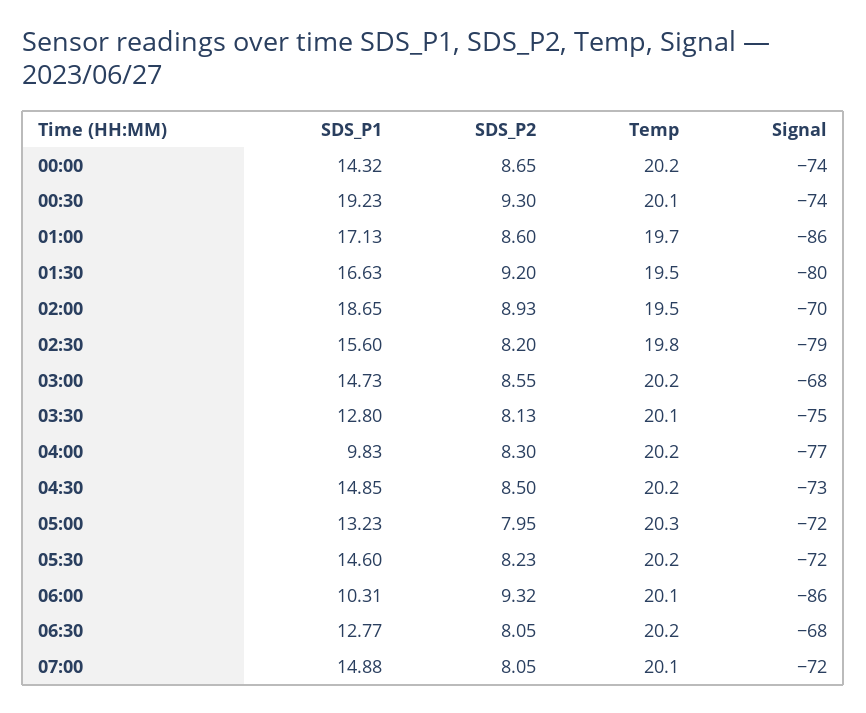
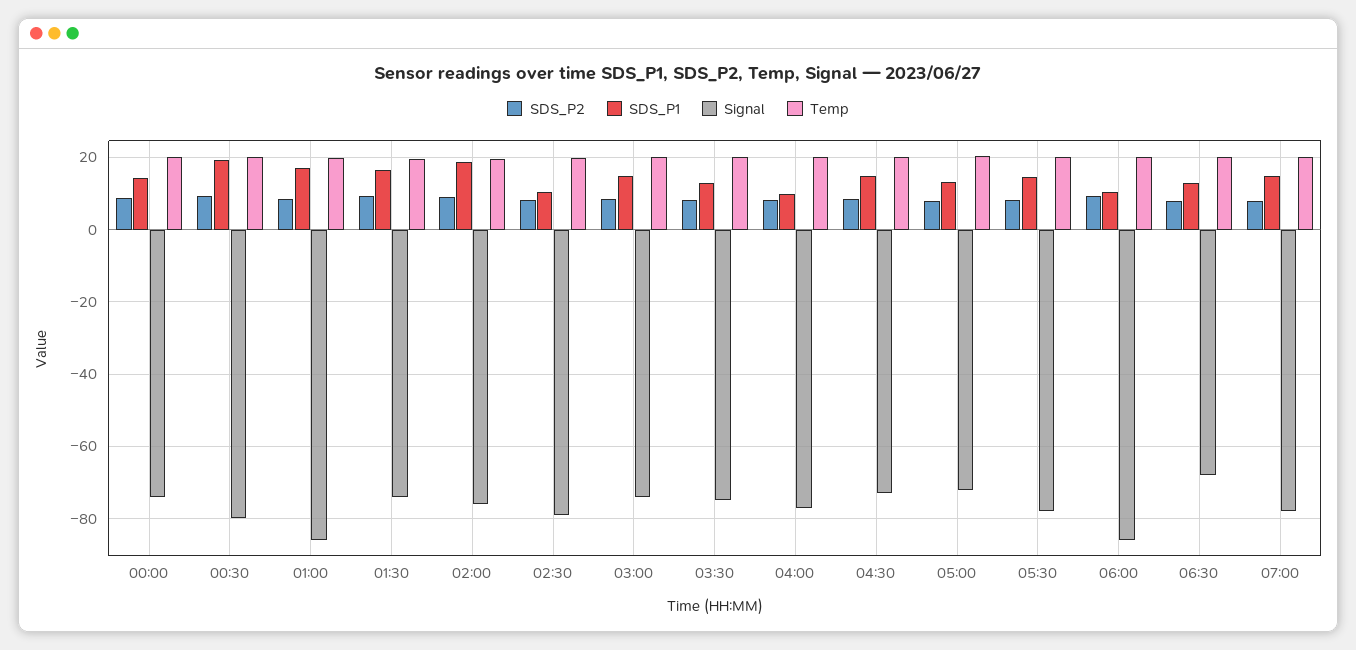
Signal, 00:30: -74 -> -80
Signal, 01:30: -80 -> -74
Signal, 02:00: -70 -> -76
SDS_P1, 02:30: 15.6 -> 10
Signal, 03:00: -68 -> -74
Signal, 05:30: -72 -> -78
Signal, 07:00: -72 -> -78

